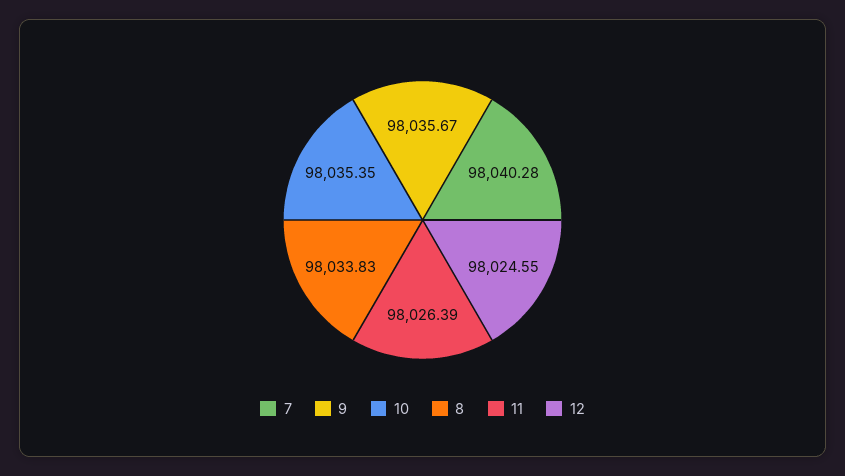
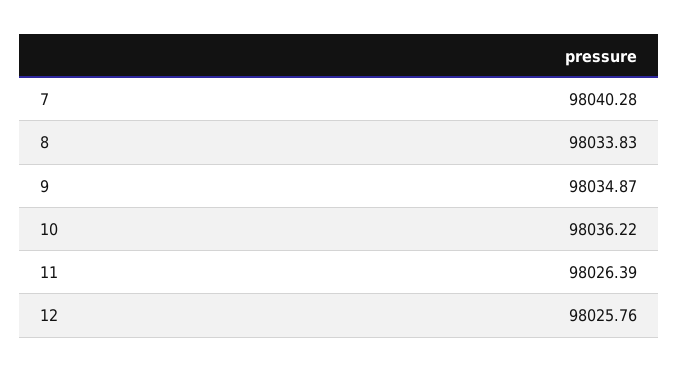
9: 98035.67 -> 98034.87
10: 98035.35 -> 98036.22
12: 98024.55 -> 98025.76

